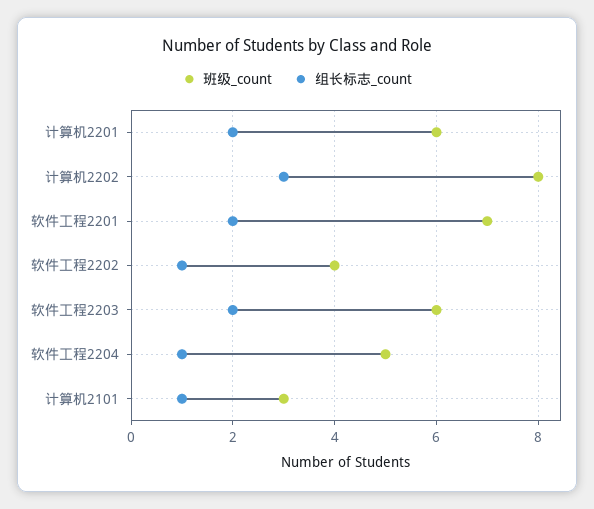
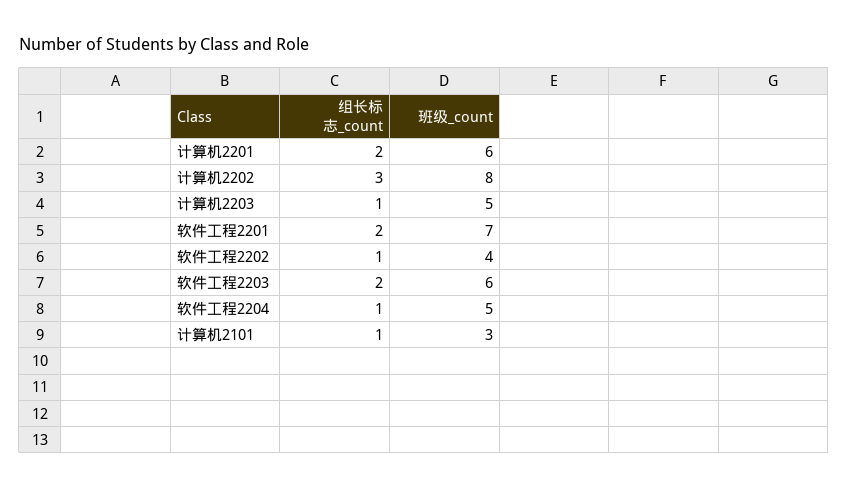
组长标志_count, 计算机2203: none -> 1
班级_count, 计算机2203: none -> 5

